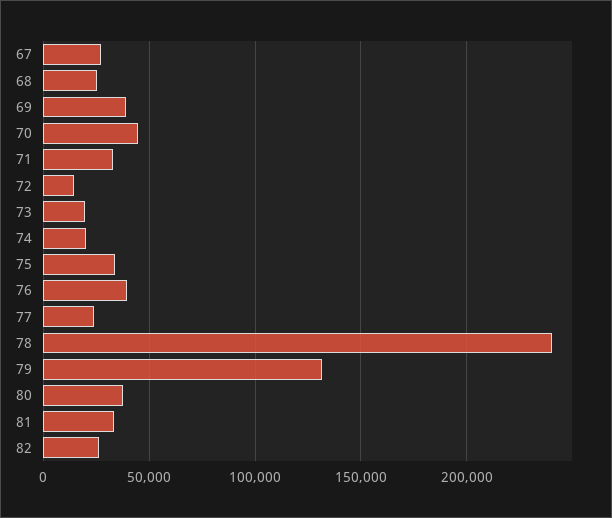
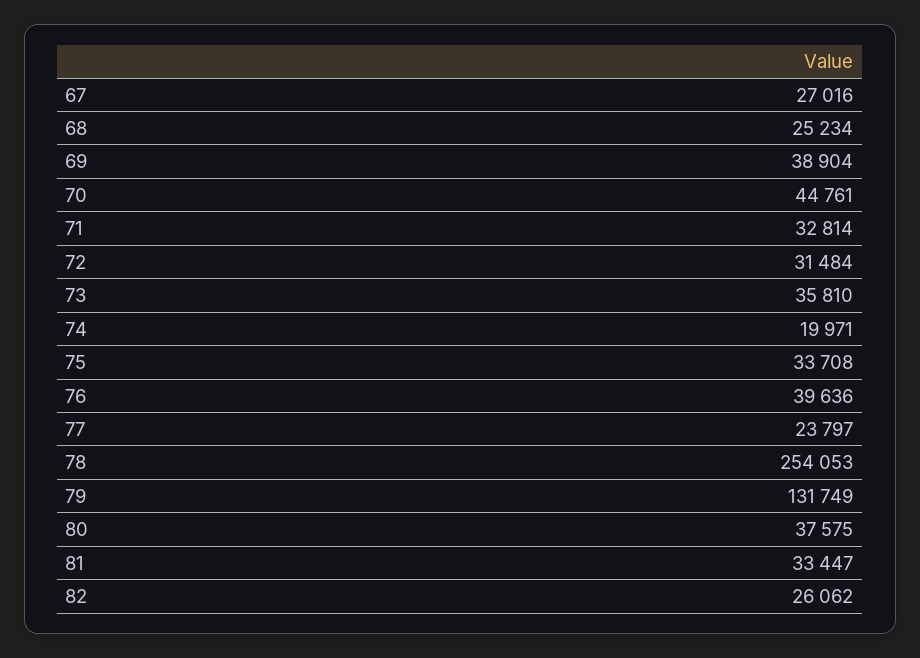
72: 15000 -> 31484
73: 20000 -> 35810
78: 240000 -> 254053

